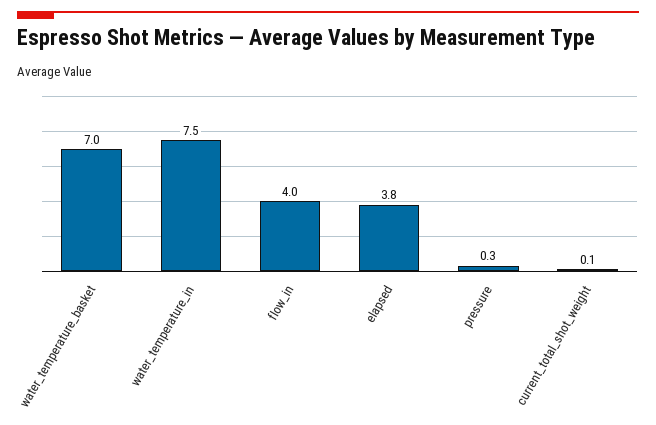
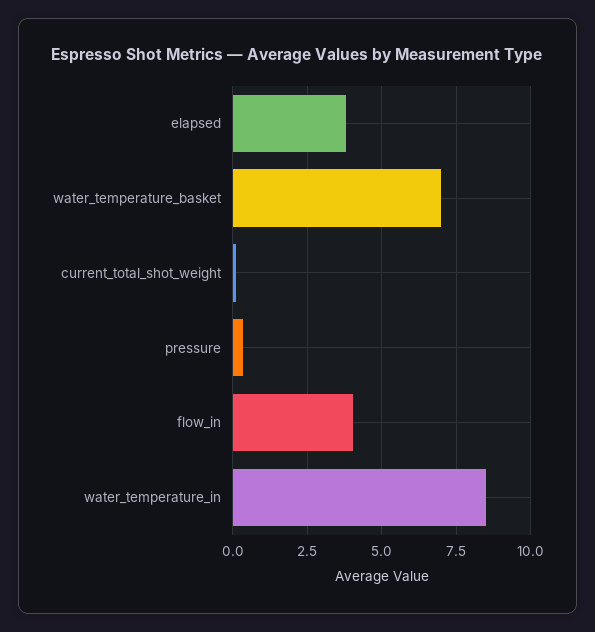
water_temperature_in: 7.5 -> 8.5

